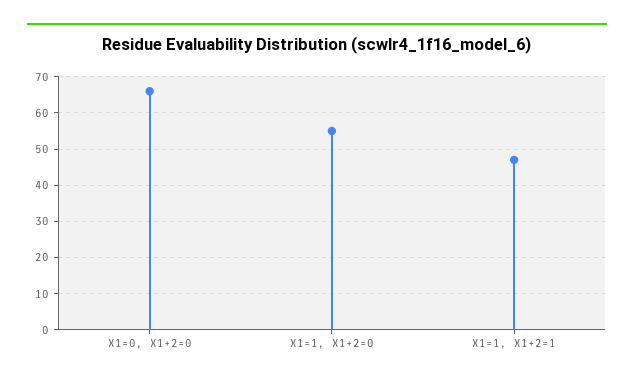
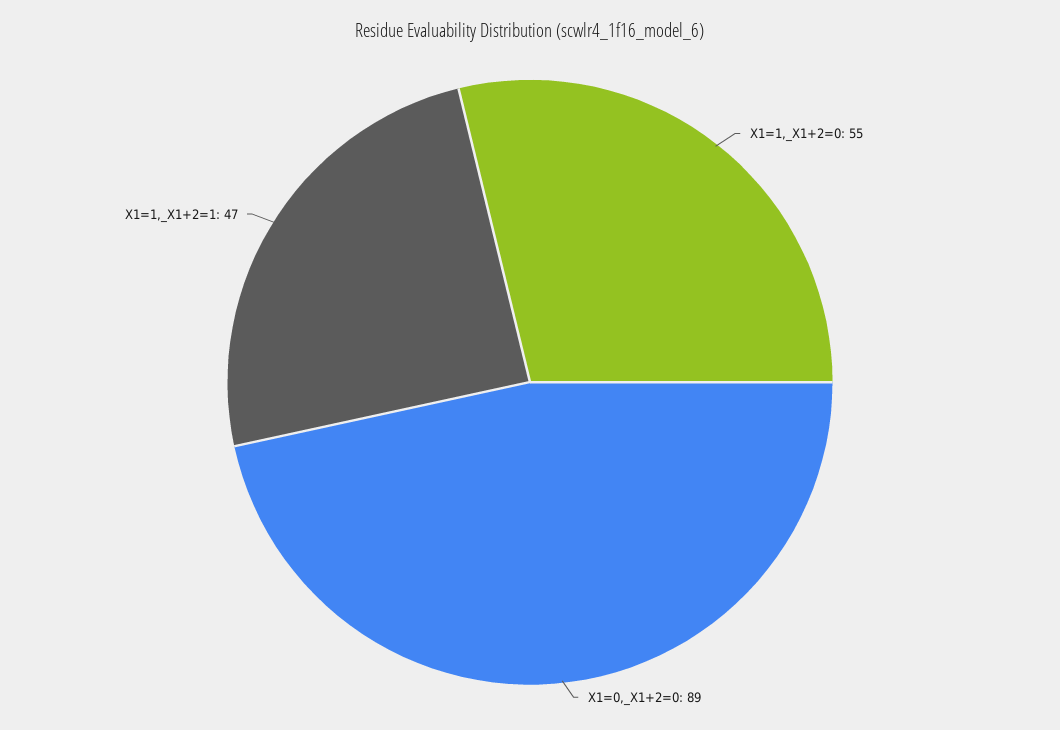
X1=0, X1+2=0: 65 -> 89

